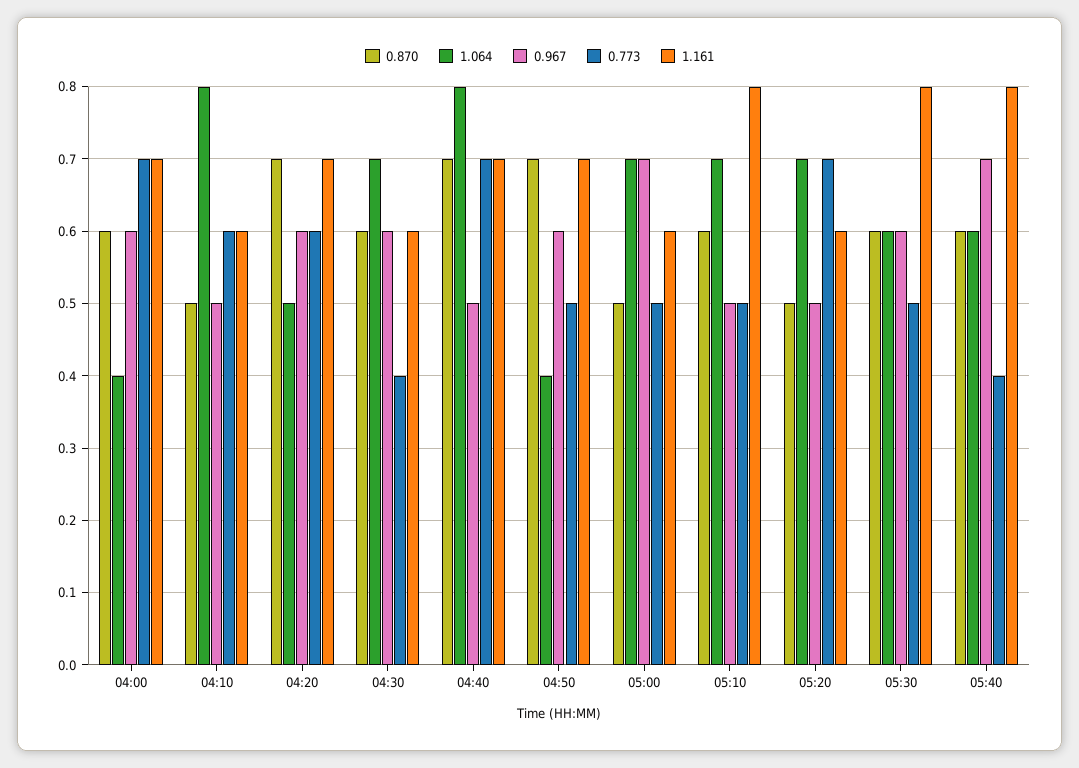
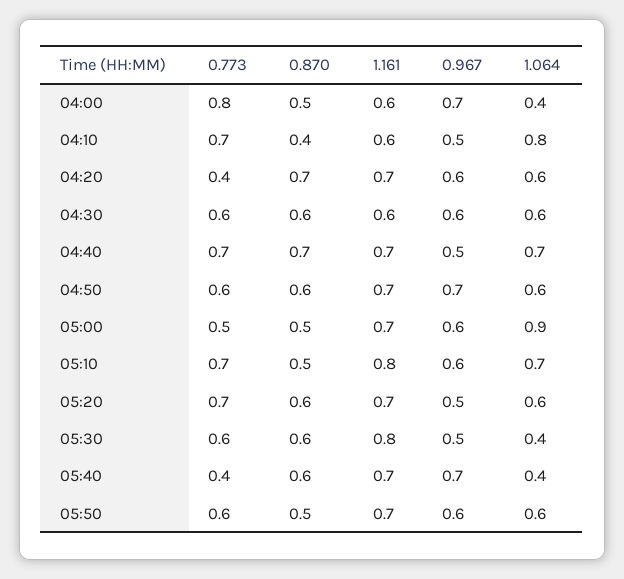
0.870, 04:00: 0.6 -> 0.5
0.967, 04:00: 0.6 -> 0.7
0.773, 04:00: 0.7 -> 0.8
1.161, 04:00: 0.7 -> 0.6
0.870, 04:10: 0.5 -> 0.4
0.773, 04:10: 0.6 -> 0.7
1.064, 04:20: 0.5 -> 0.6
0.773, 04:20: 0.6 -> 0.4
1.064, 04:30: 0.7 -> 0.6
0.773, 04:30: 0.4 -> 0.6
1.064, 04:40: 0.8 -> 0.7
0.870, 04:50: 0.7 -> 0.6
1.064, 04:50: 0.4 -> 0.6
0.967, 04:50: 0.6 -> 0.7
0.773, 04:50: 0.5 -> 0.6
1.064, 05:00: 0.7 -> 0.9
0.967, 05:00: 0.7 -> 0.6
1.161, 05:00: 0.6 -> 0.7
0.870, 05:10: 0.6 -> 0.5
0.967, 05:10: 0.5 -> 0.6
0.773, 05:10: 0.5 -> 0.7
0.870, 05:20: 0.5 -> 0.6
1.064, 05:20: 0.7 -> 0.6
1.161, 05:20: 0.6 -> 0.7
1.064, 05:30: 0.6 -> 0.4
0.967, 05:30: 0.6 -> 0.5
0.773, 05:30: 0.5 -> 0.6
1.064, 05:40: 0.6 -> 0.4
1.161, 05:40: 0.8 -> 0.7
0.773, 05:50: none -> 0.6
0.870, 05:50: none -> 0.5
1.161, 05:50: none -> 0.7
0.967, 05:50: none -> 0.6
1.064, 05:50: none -> 0.6

